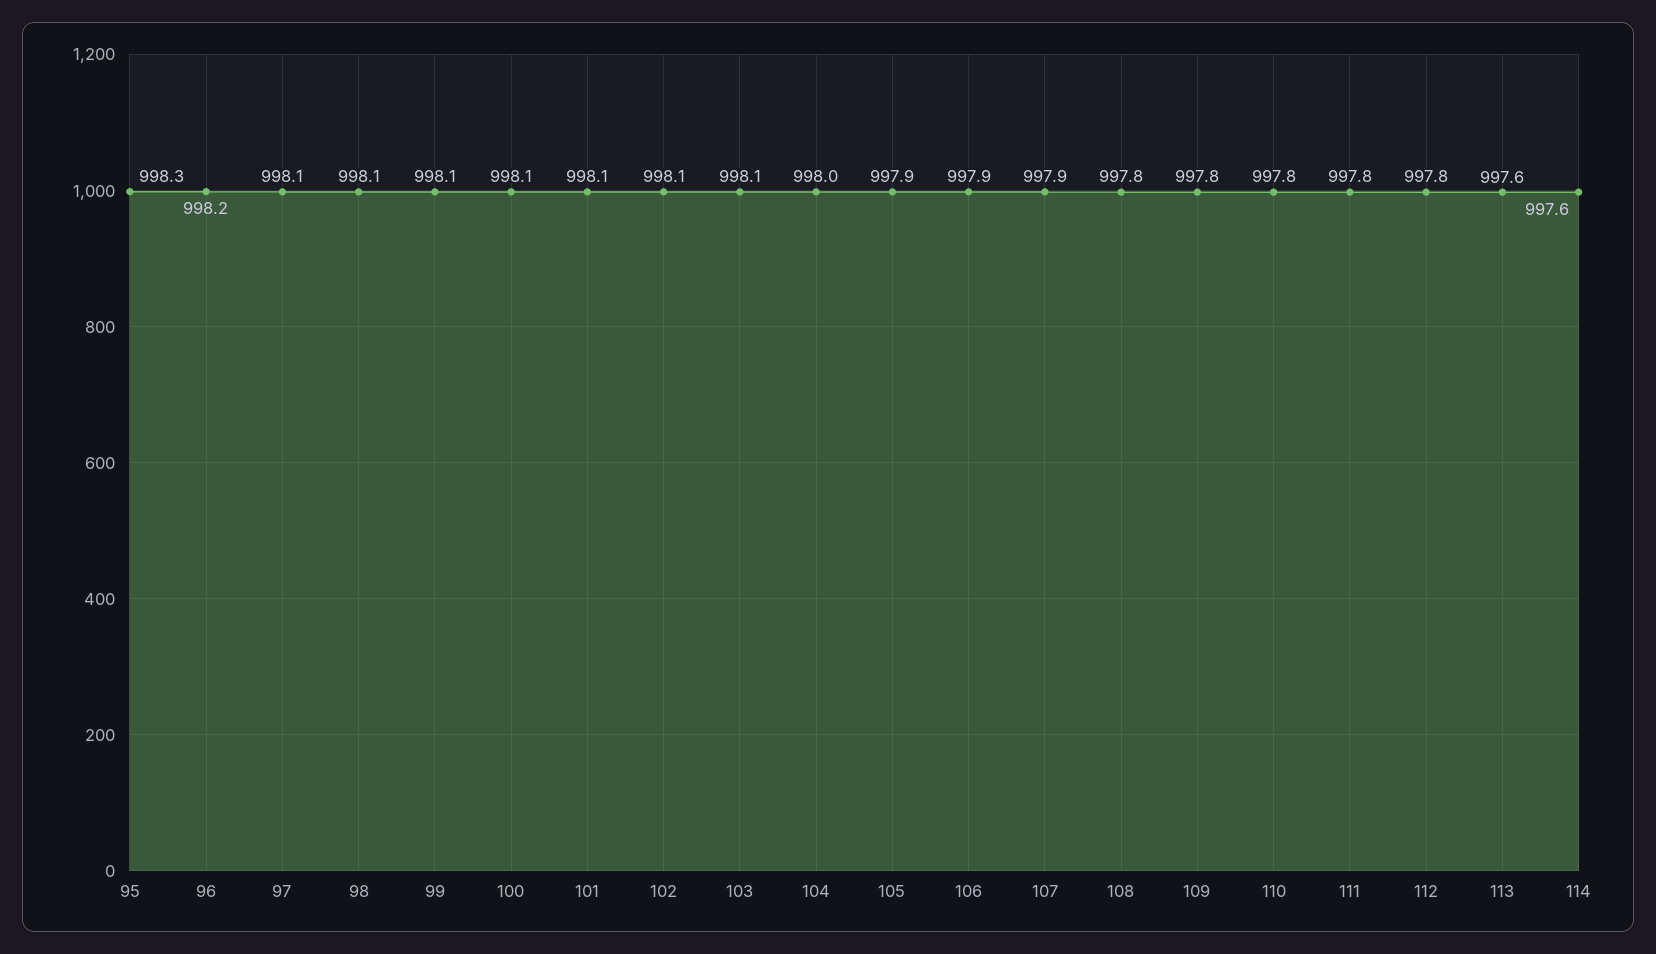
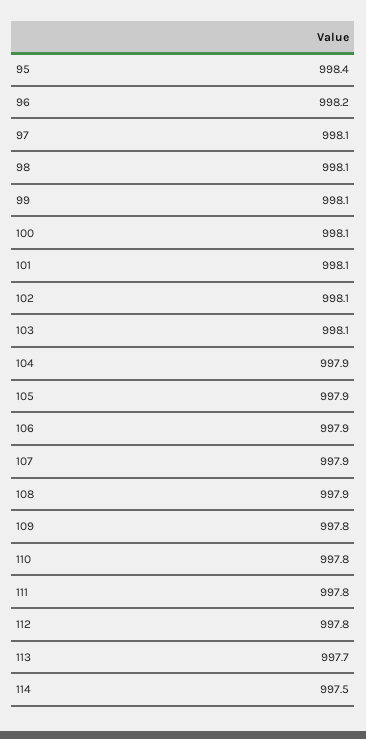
95: 998.3 -> 998.4
104: 998 -> 997.9
108: 997.8 -> 997.9
113: 997.6 -> 997.7
114: 997.6 -> 997.5

